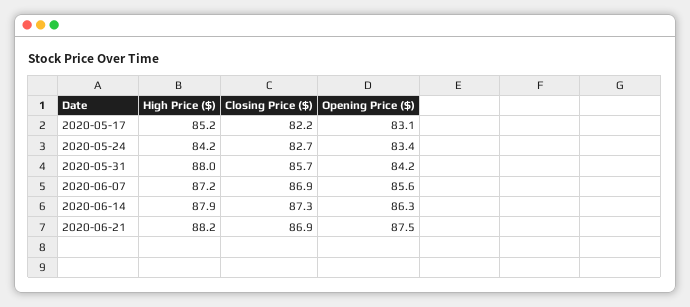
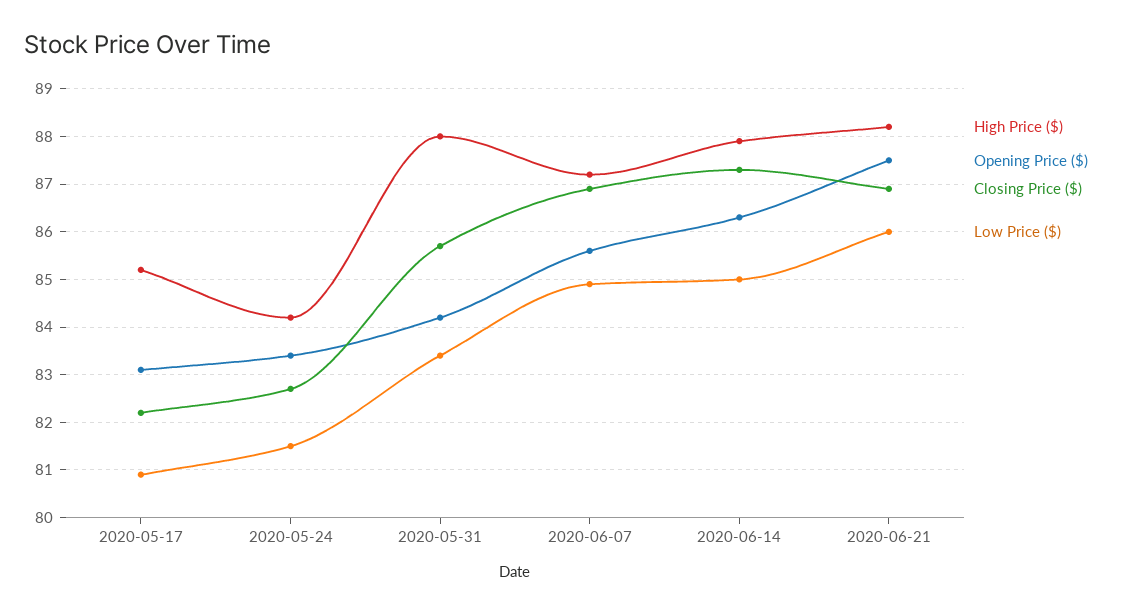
Low Price ($), 2020-05-17: none -> 81
Low Price ($), 2020-05-24: none -> 81.5
Low Price ($), 2020-05-31: none -> 83.5
Low Price ($), 2020-06-07: none -> 85
Low Price ($), 2020-06-14: none -> 85
Low Price ($), 2020-06-21: none -> 86

